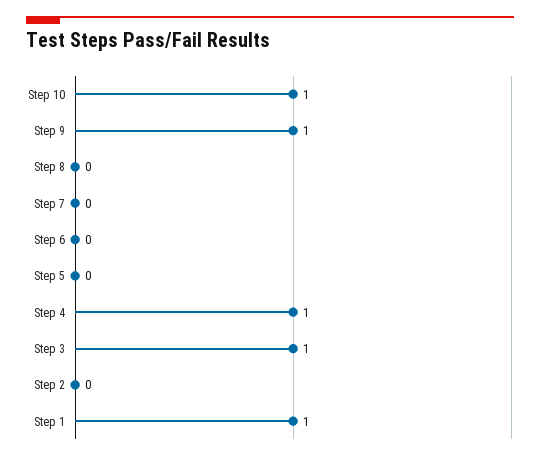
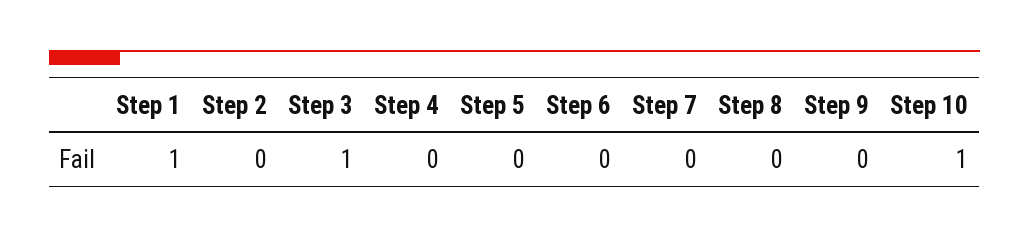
Step 9: 1 -> 0
Step 4: 1 -> 0

